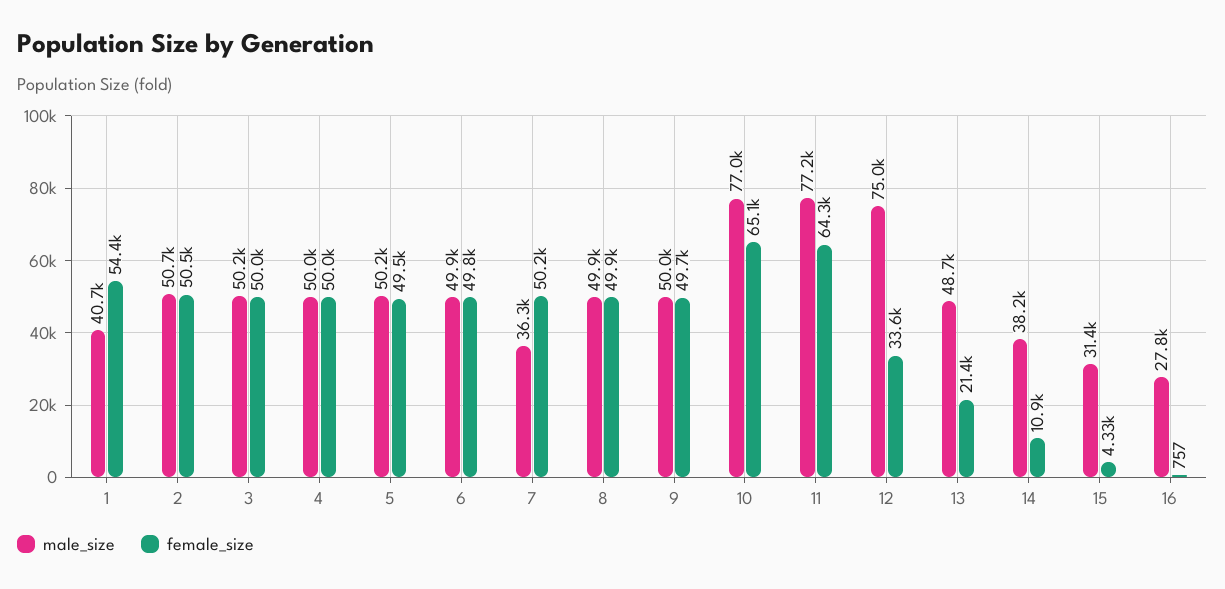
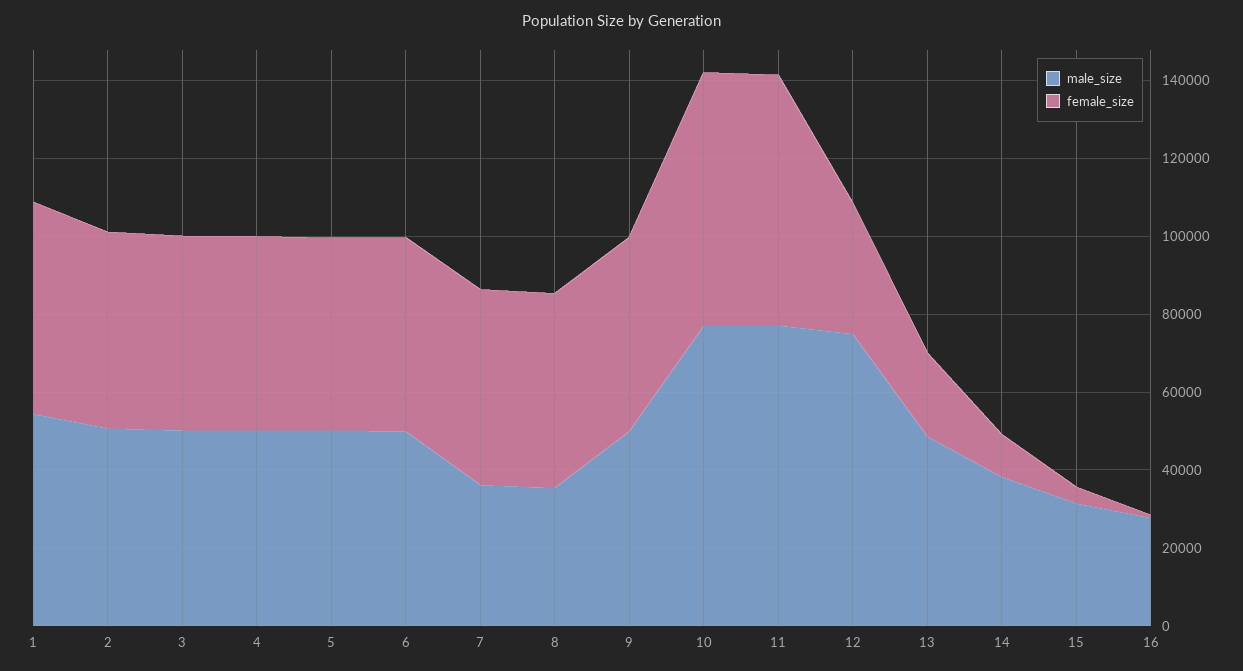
male_size, 1: 40700 -> 55000
male_size, 8: 49900 -> 35000

